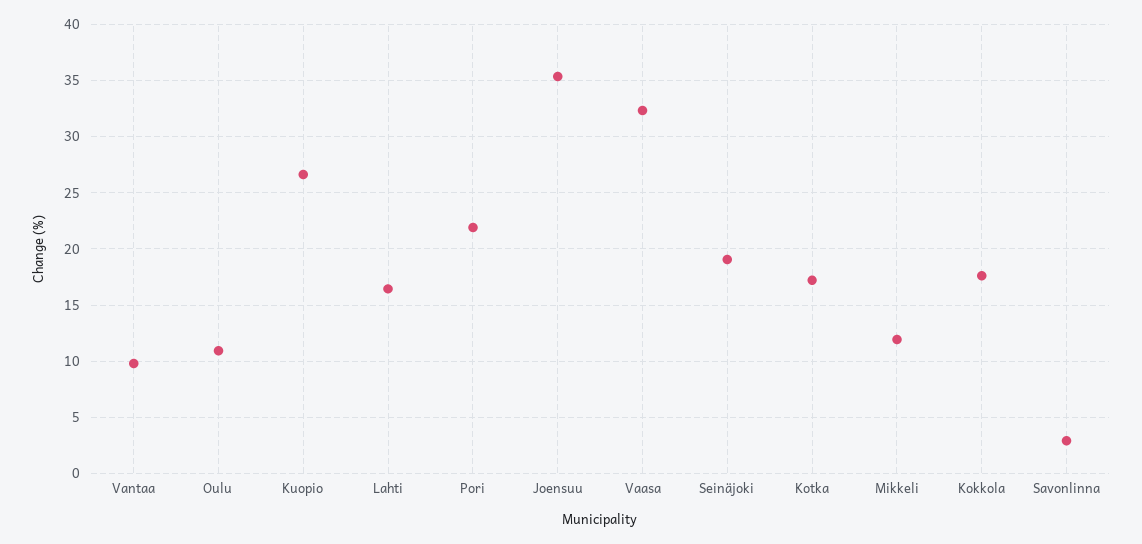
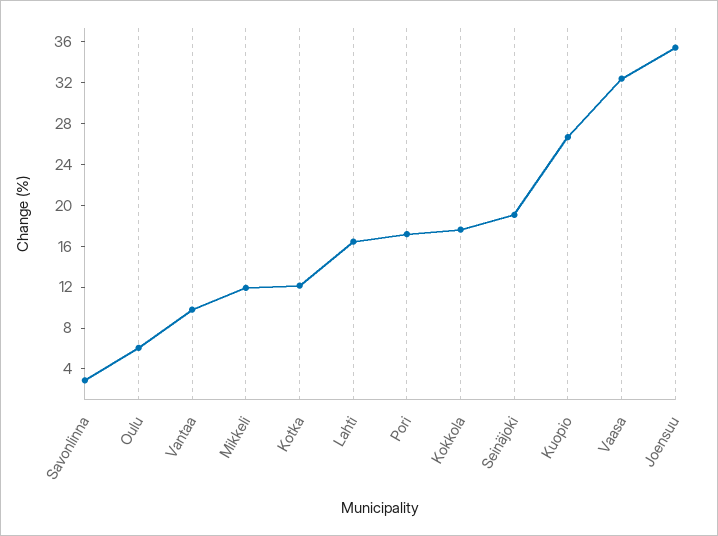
Oulu: 11 -> 6
Pori: 22 -> 17
Kotka: 17 -> 12

